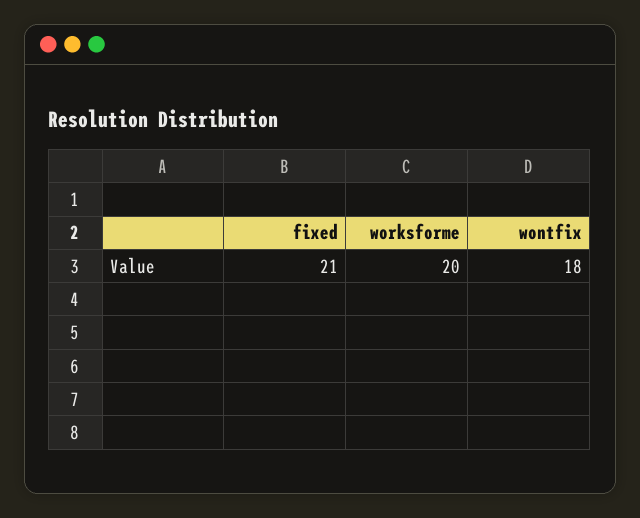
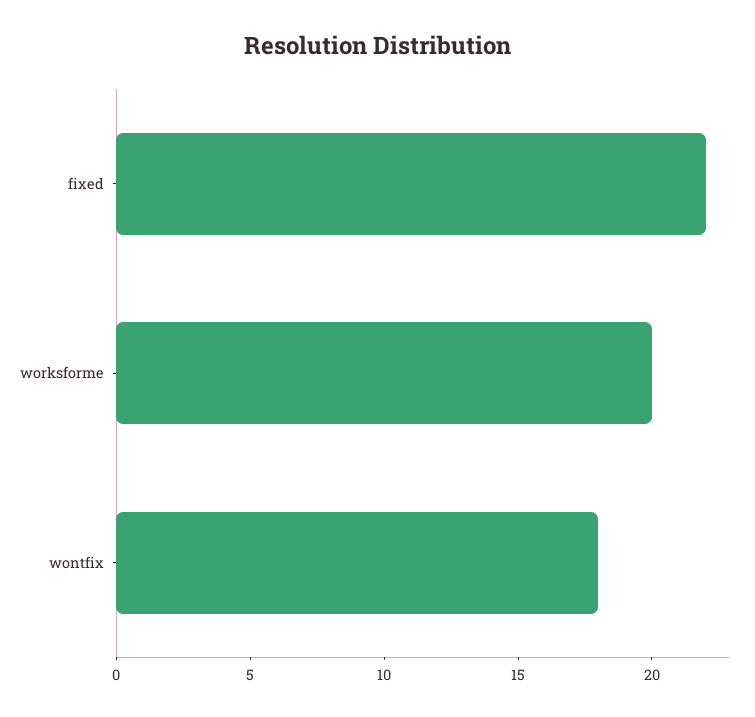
fixed: 21 -> 22

